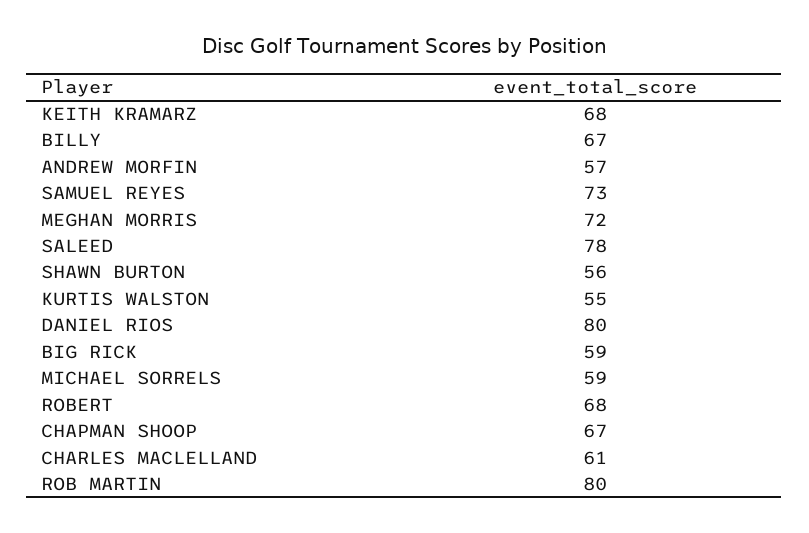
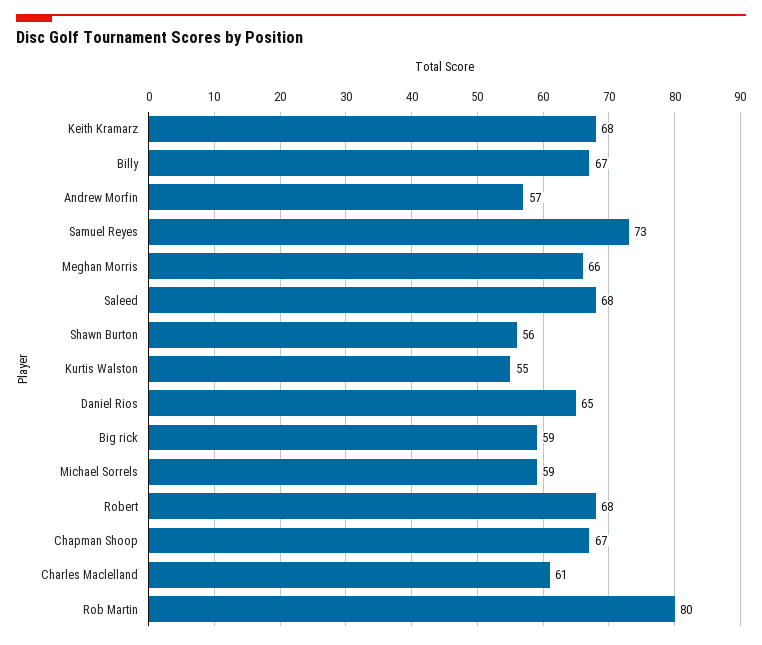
MEGHAN MORRIS: 72 -> 66
SALEED: 78 -> 68
DANIEL RIOS: 80 -> 65

